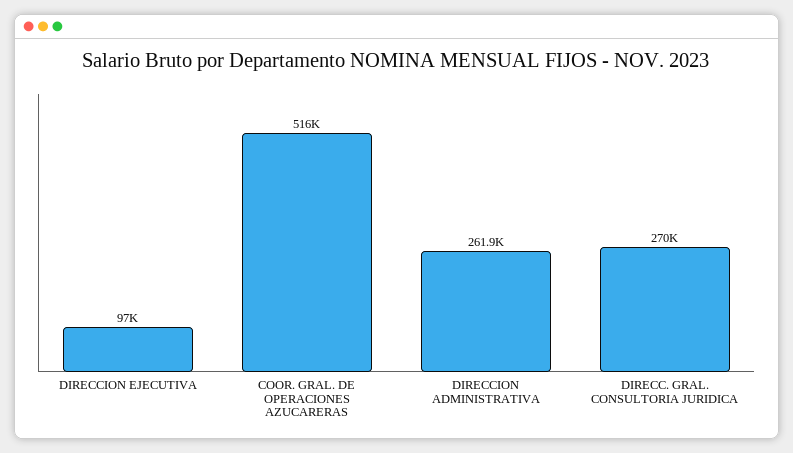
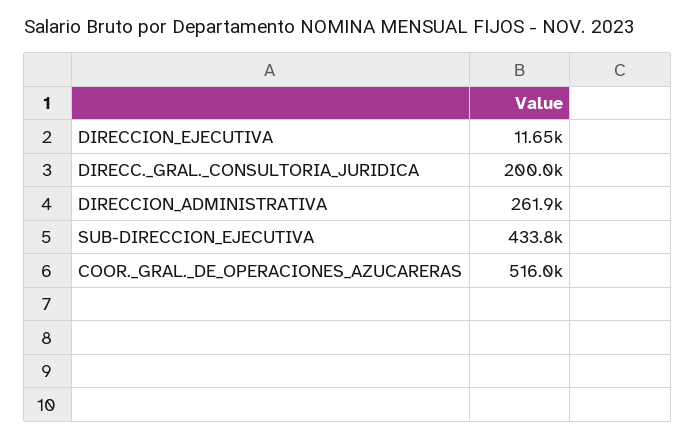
DIRECCION EJECUTIVA: 97000 -> 11650
DIRECC. GRAL. CONSULTORIA JURIDICA: 270000 -> 200000
SUB-DIRECCION_EJECUTIVA: none -> 433800

